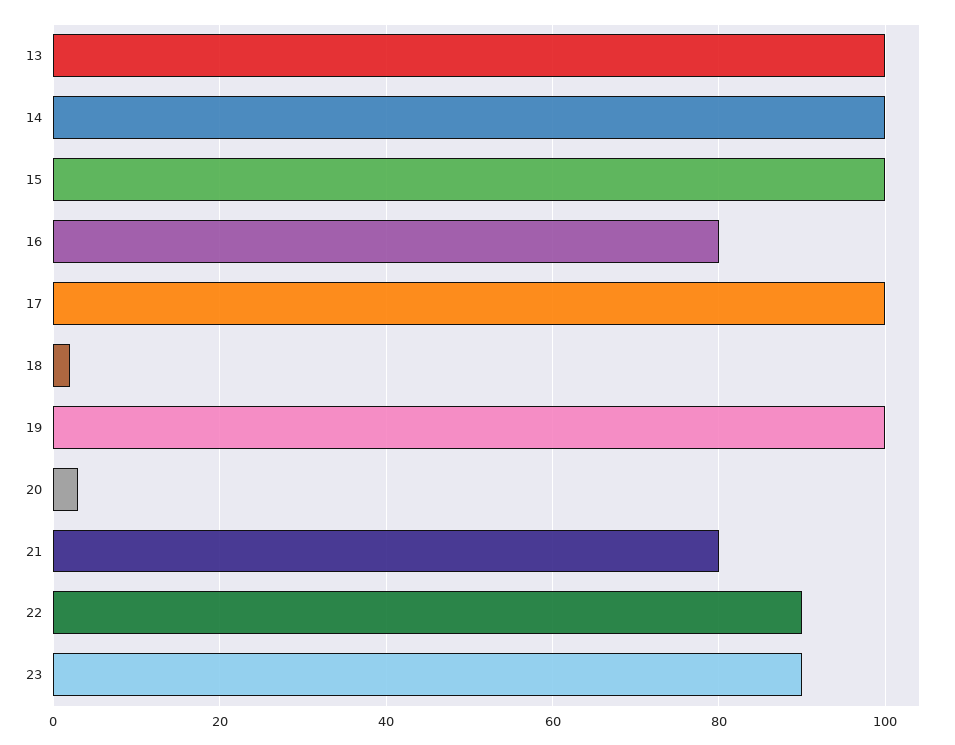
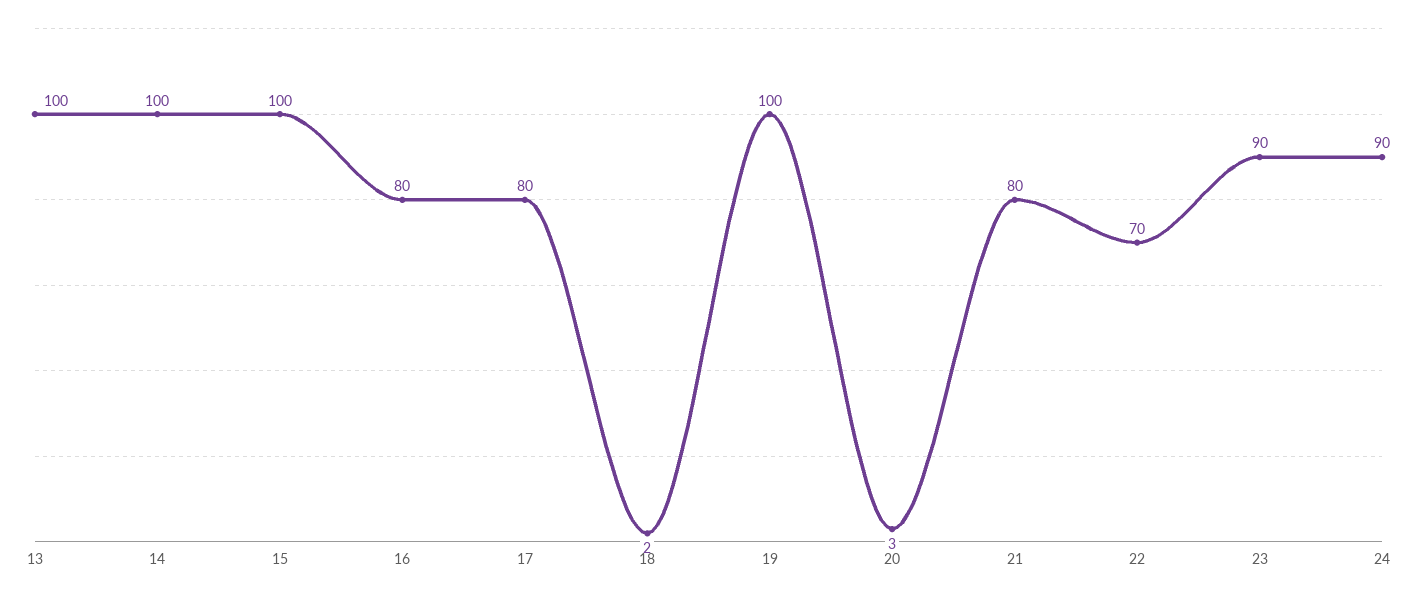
17: 100 -> 80
22: 90 -> 70
24: none -> 90

